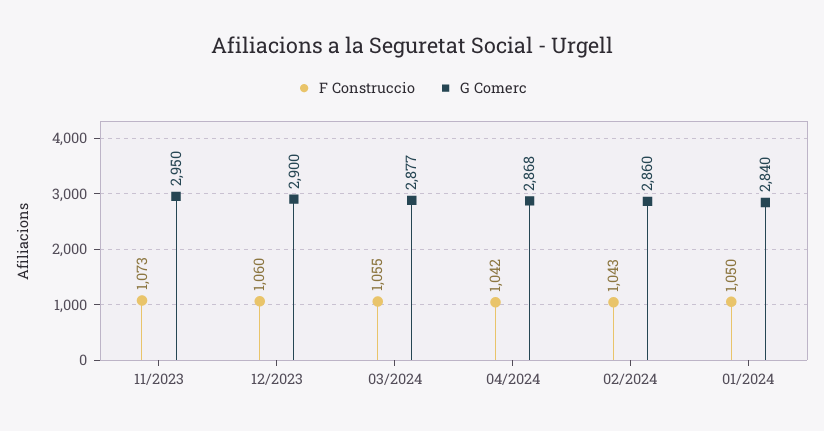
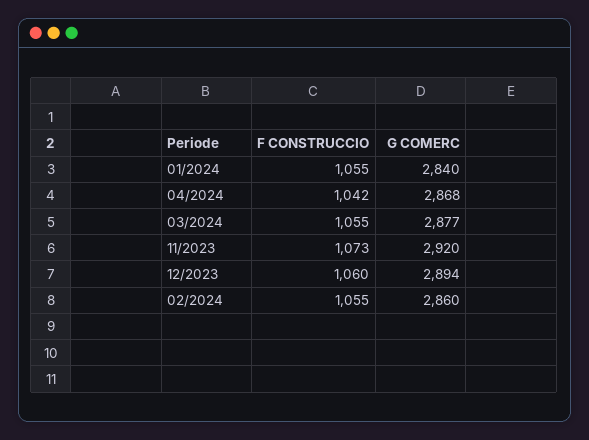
G Comerc, 11/2023: 2950 -> 2920
G Comerc, 12/2023: 2900 -> 2894
F Construccio, 02/2024: 1043 -> 1055
F Construccio, 01/2024: 1050 -> 1055

